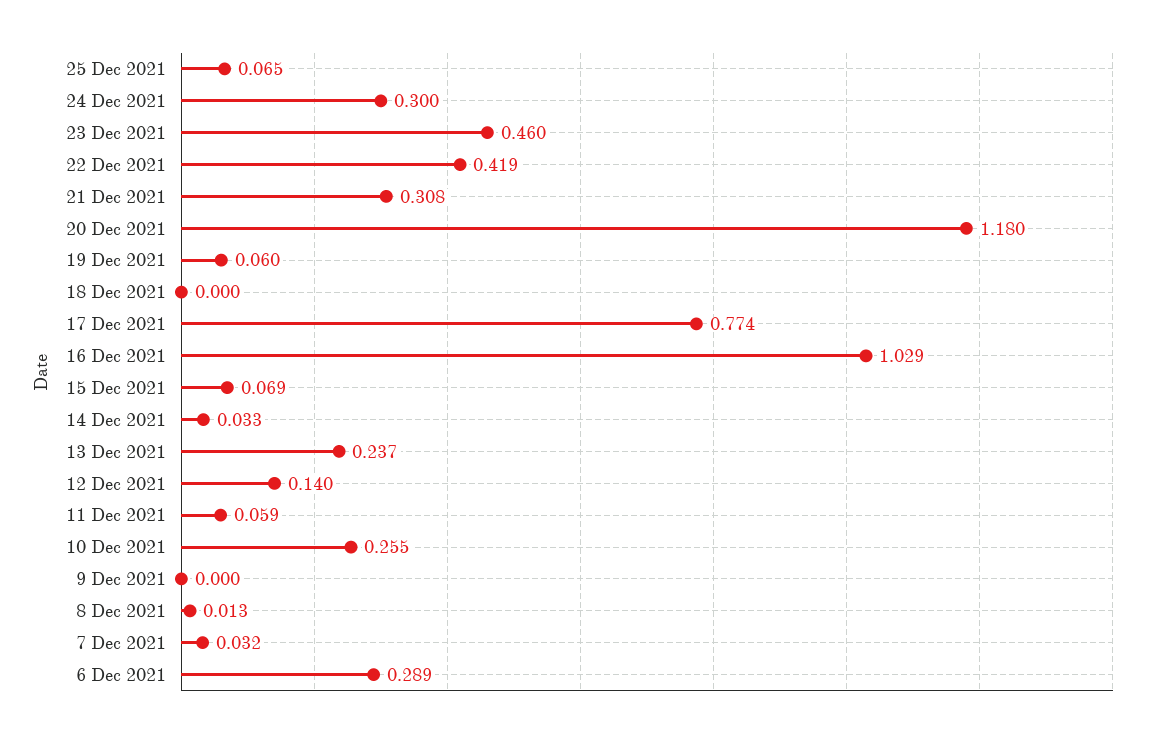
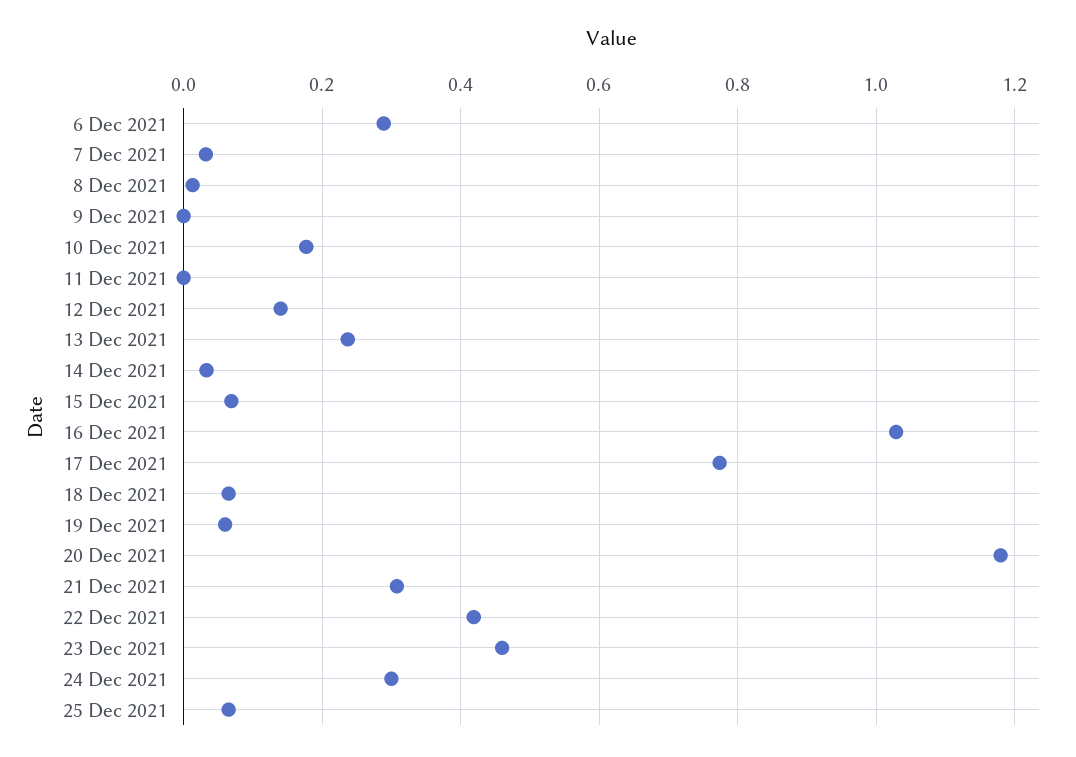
18 Dec 2021: 0 -> 0.06
11 Dec 2021: 0.059 -> 0
10 Dec 2021: 0.255 -> 0.18

